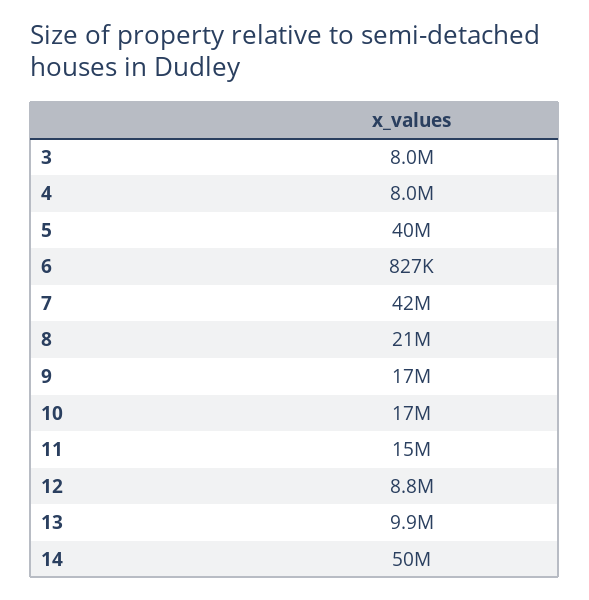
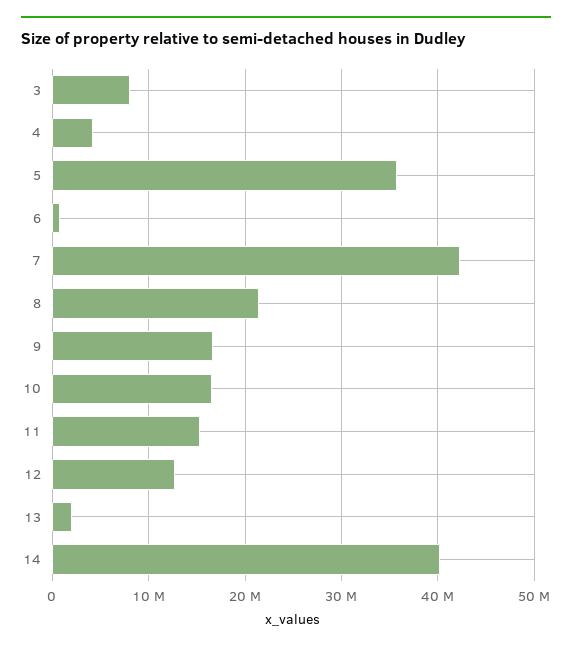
4: 8000000 -> 4000000
5: 40000000 -> 36000000
12: 8800000 -> 13000000
13: 9900000 -> 2000000
14: 50000000 -> 40000000

